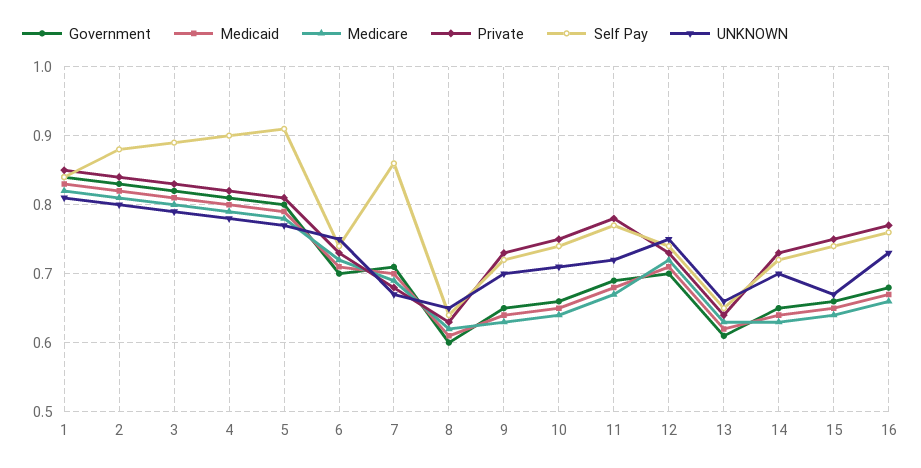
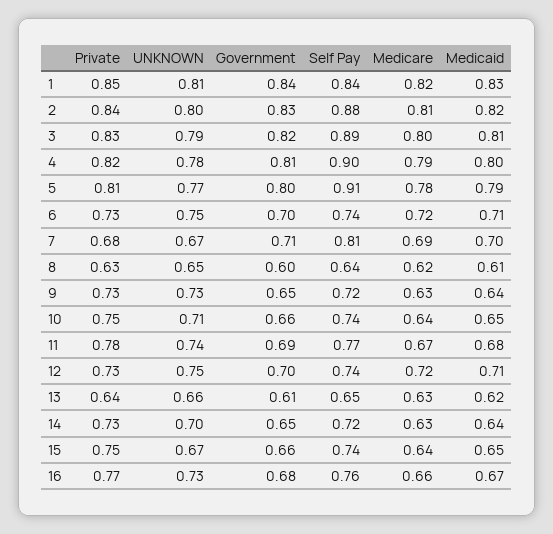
Self Pay, 7: 0.86 -> 0.81
UNKNOWN, 9: 0.7 -> 0.73
UNKNOWN, 11: 0.72 -> 0.74

